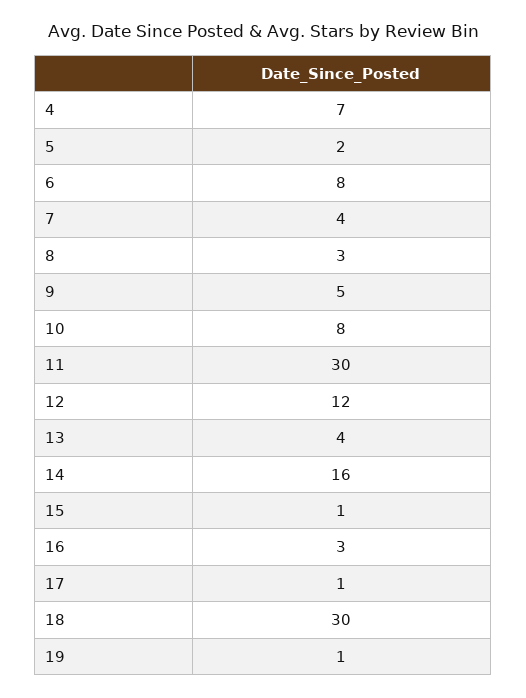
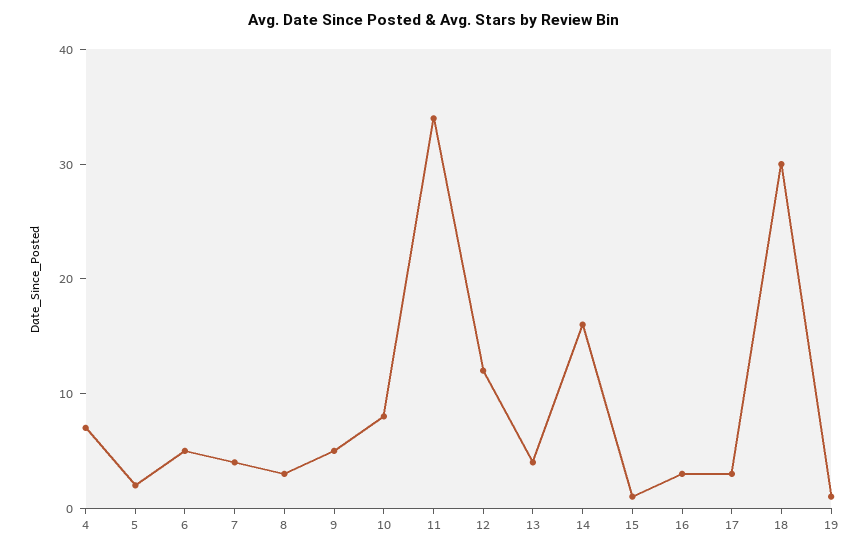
6: 8 -> 5
11: 30 -> 34
17: 1 -> 3

